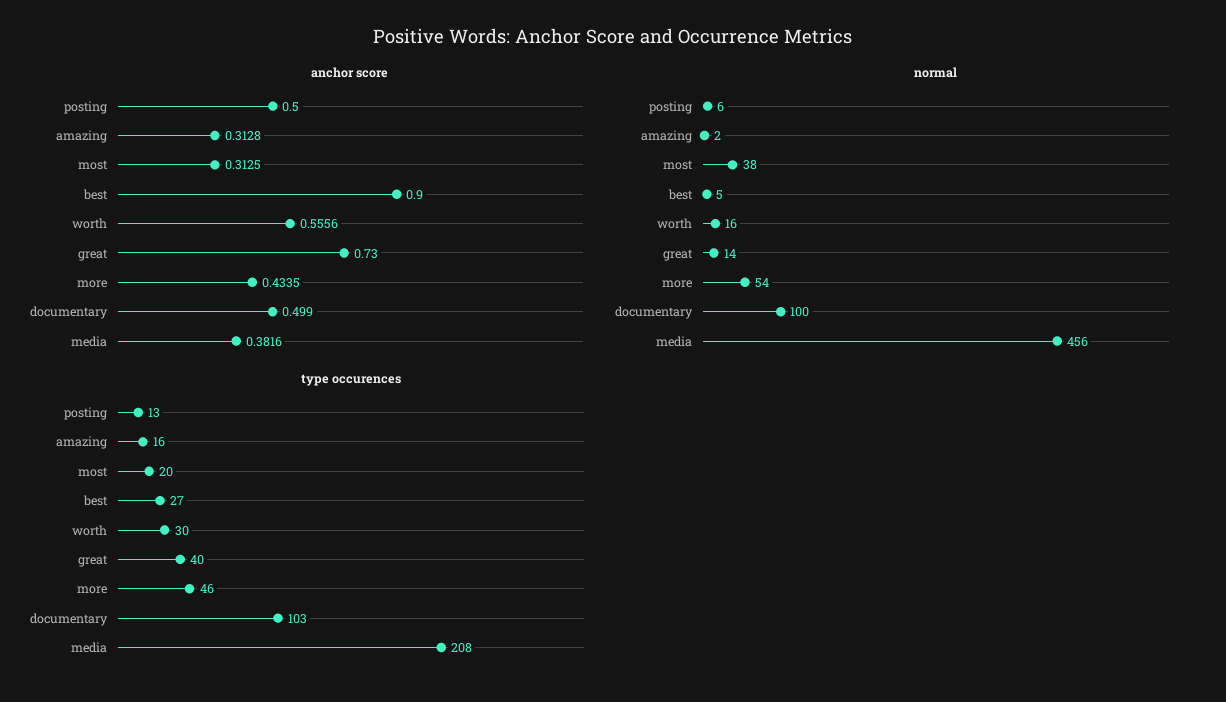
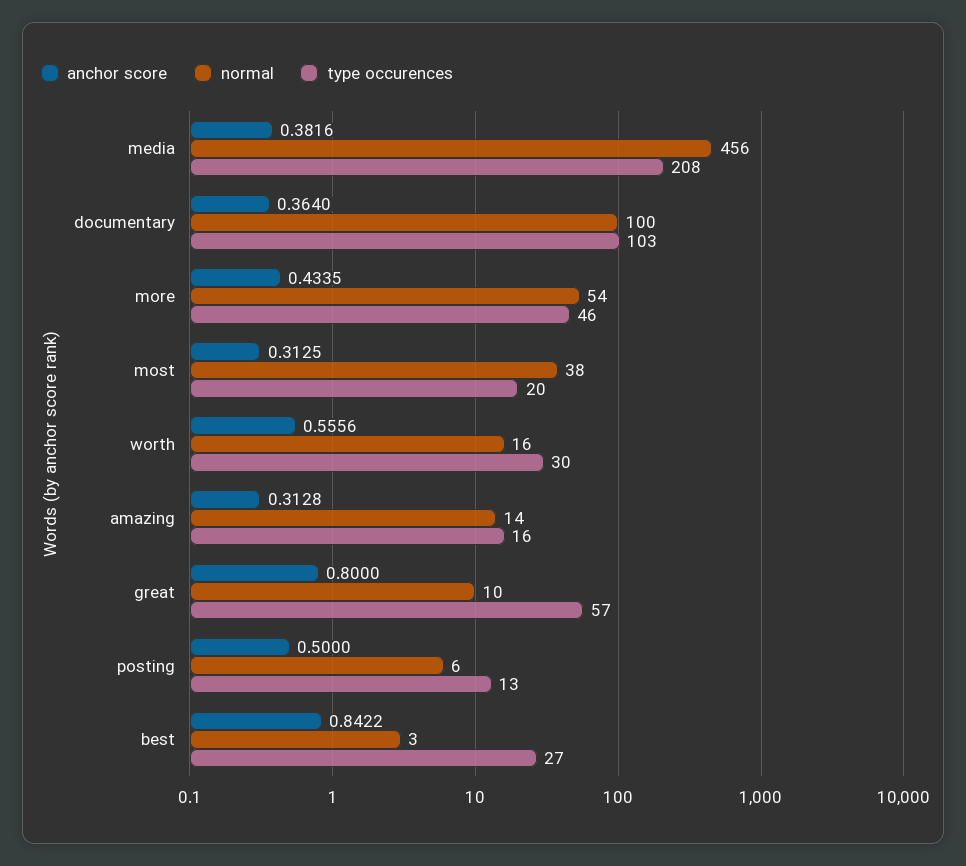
anchor score, best: 0.9 -> 0.8422
anchor score, great: 0.73 -> 0.8
anchor score, documentary: 0.499 -> 0.364
normal, amazing: 2 -> 14
normal, best: 5 -> 3
normal, great: 14 -> 10
type occurences, great: 40 -> 57

